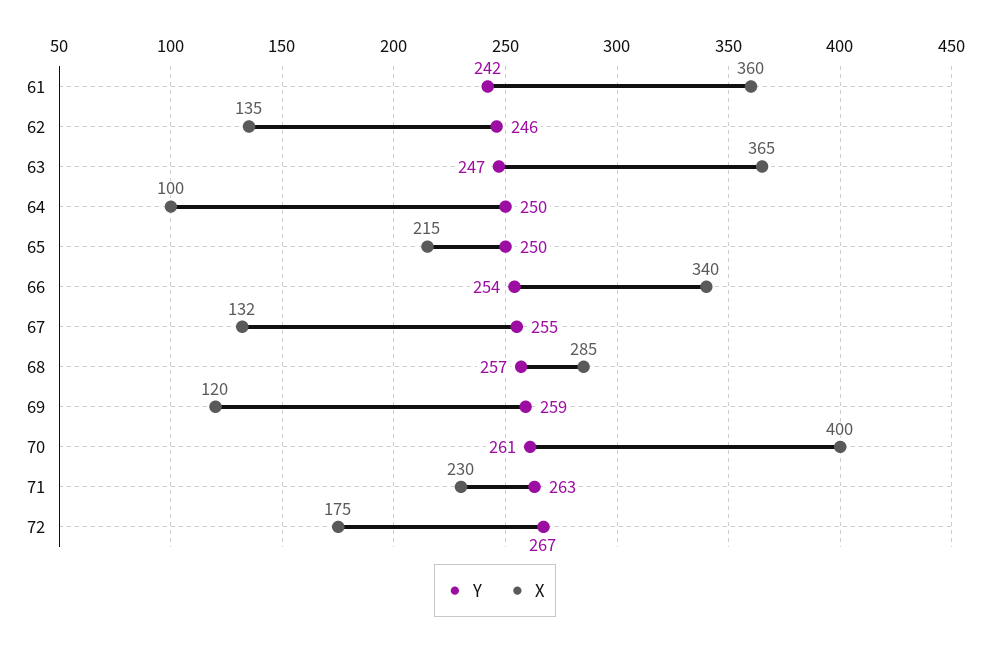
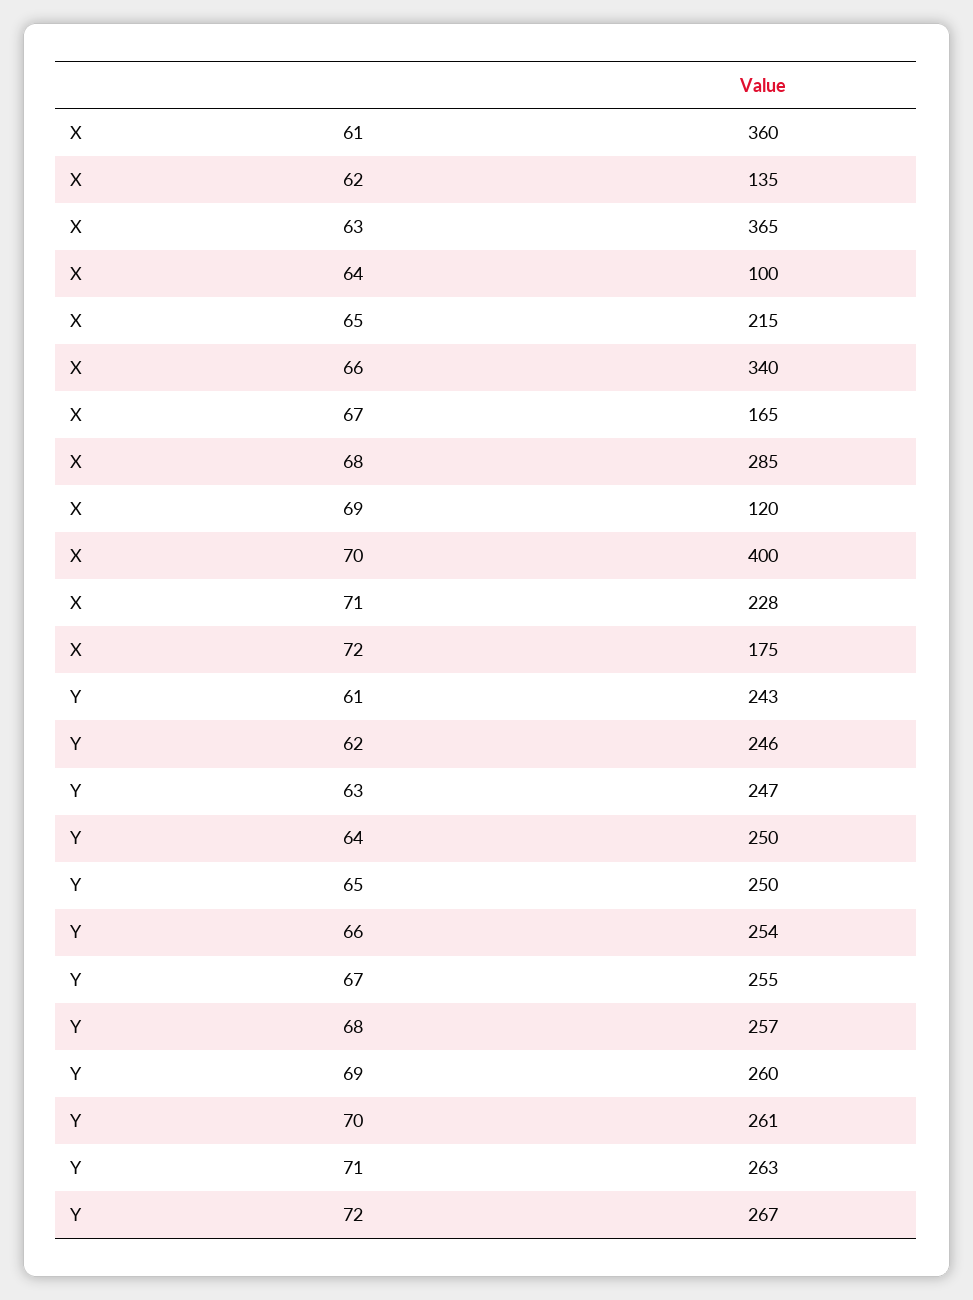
Y, 61: 242 -> 243
X, 67: 132 -> 165
Y, 69: 259 -> 260
X, 71: 230 -> 228

